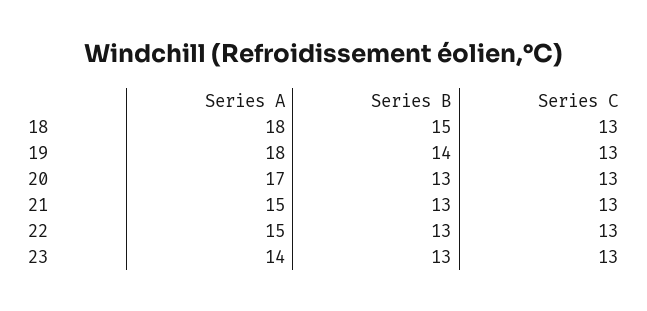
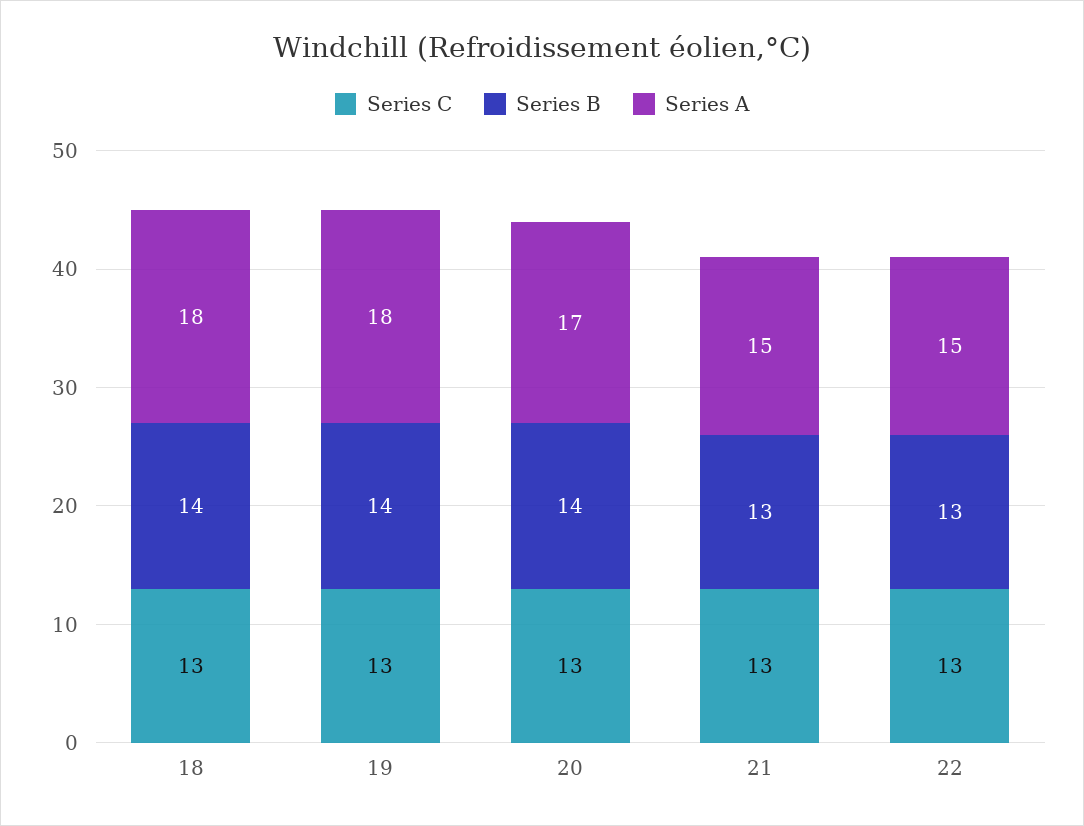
Series B, 18: 15 -> 14
Series B, 20: 13 -> 14
Series A, 23: 14 -> none
Series B, 23: 13 -> none
Series C, 23: 13 -> none

